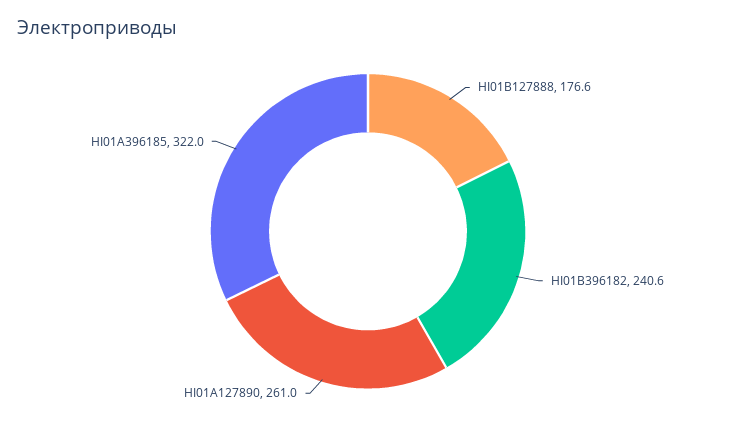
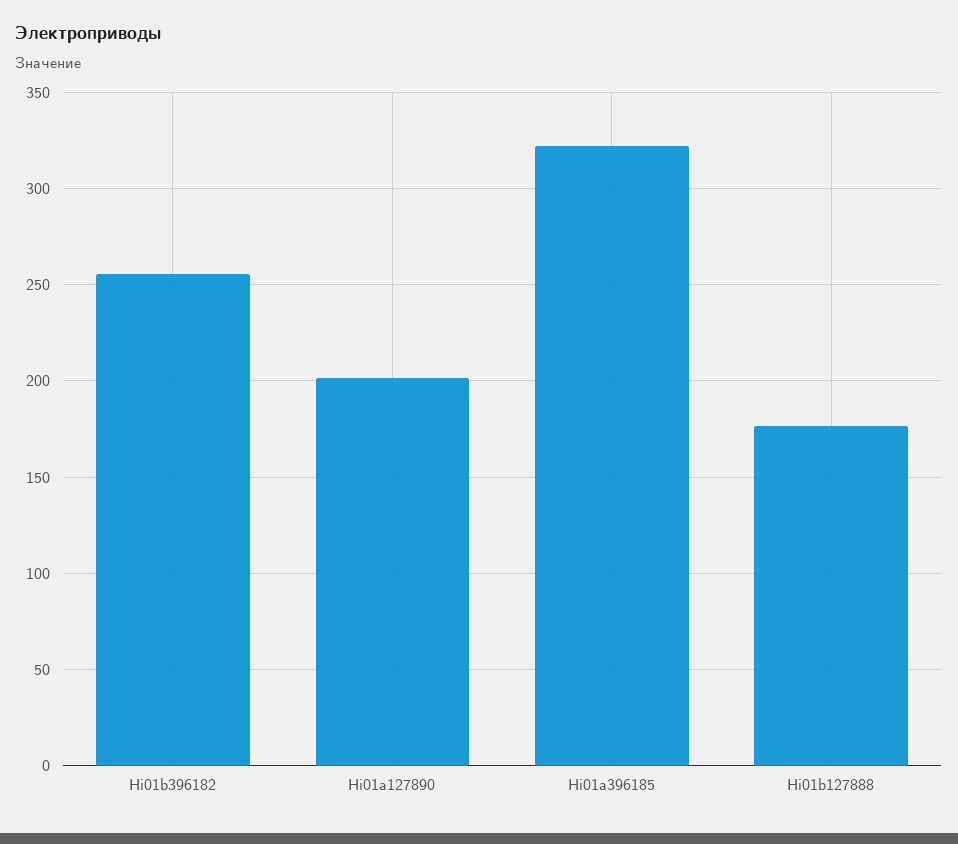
HI01B396182: 240.6 -> 255
HI01A127890: 261 -> 200

